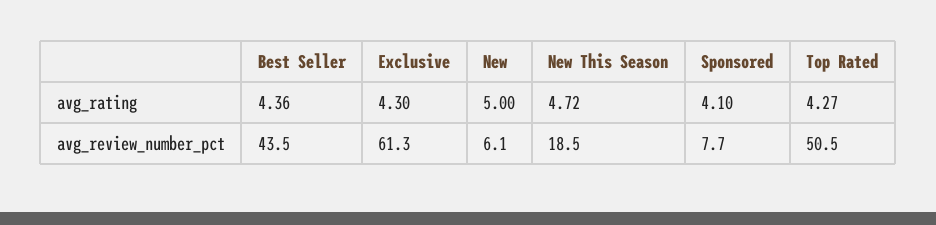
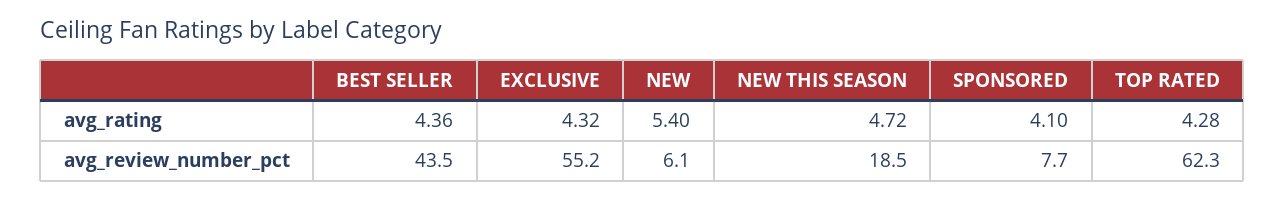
Exclusive, avg_rating: 4.3 -> 4.32
New, avg_rating: 5 -> 5.4
Top Rated, avg_rating: 4.27 -> 4.28
Exclusive, avg_review_number_pct: 61.3 -> 55.2
Top Rated, avg_review_number_pct: 50.5 -> 62.3

